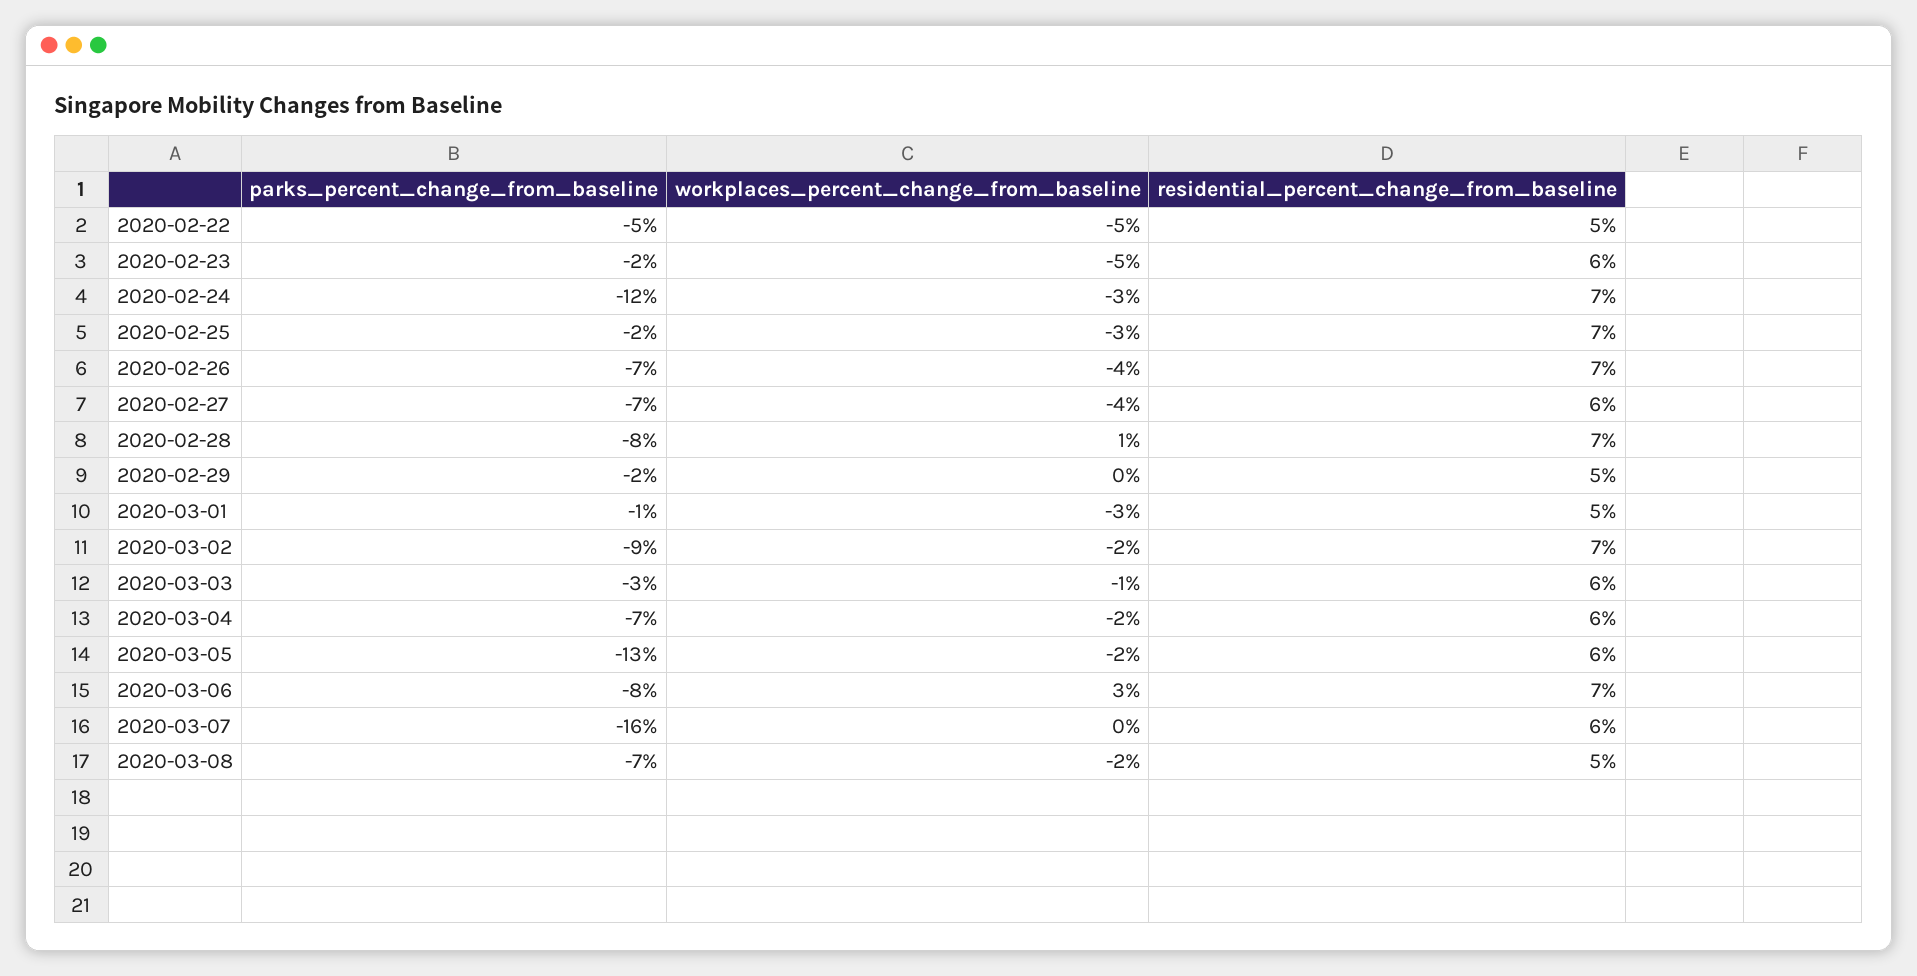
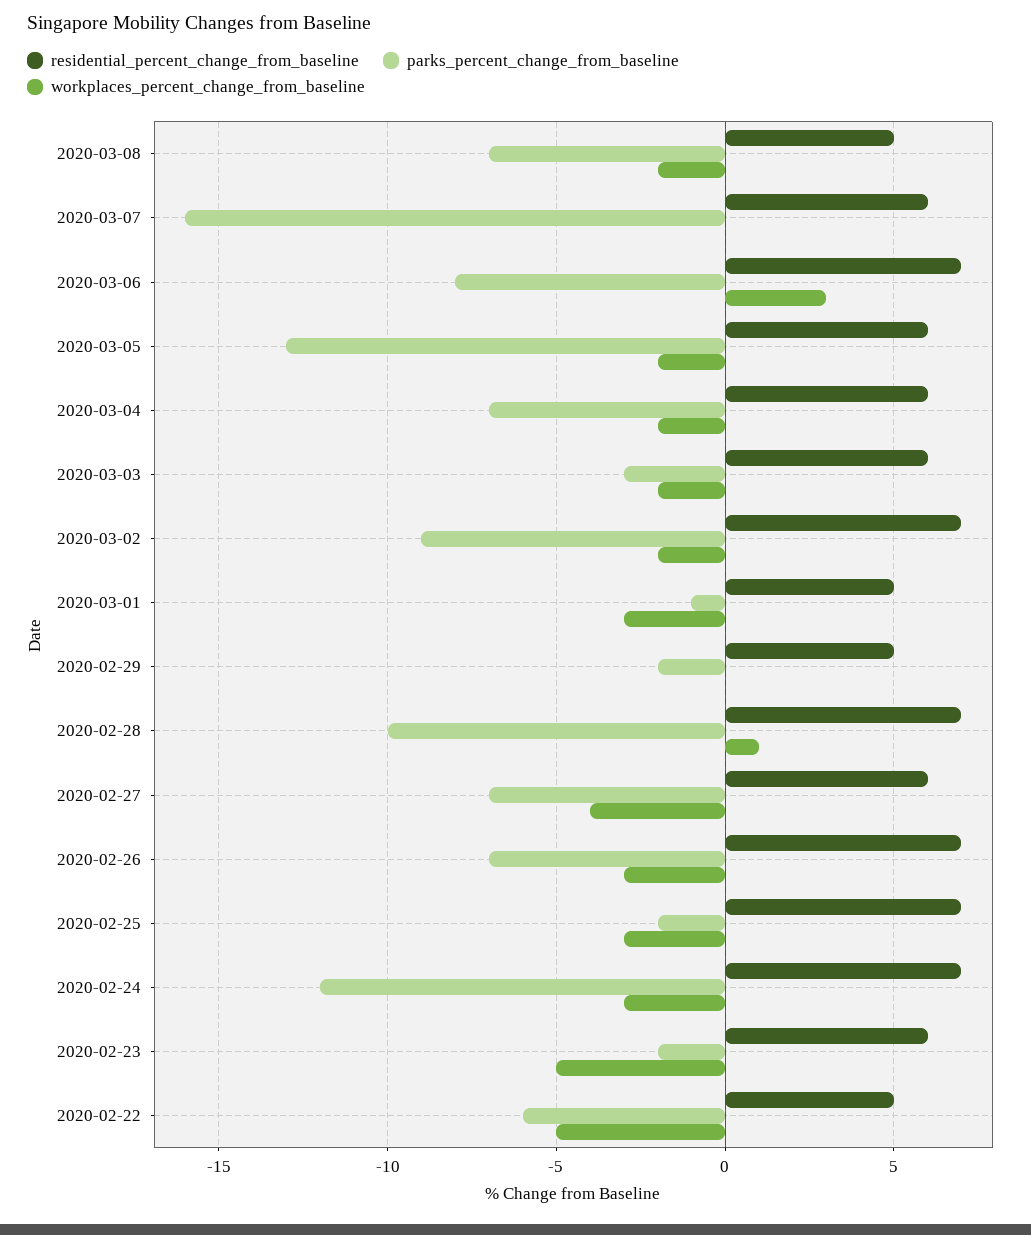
parks_percent_change_from_baseline, 2020-02-22: -5 -> -6
workplaces_percent_change_from_baseline, 2020-02-26: -4 -> -3
parks_percent_change_from_baseline, 2020-02-28: -8 -> -10
workplaces_percent_change_from_baseline, 2020-03-03: -1 -> -2

